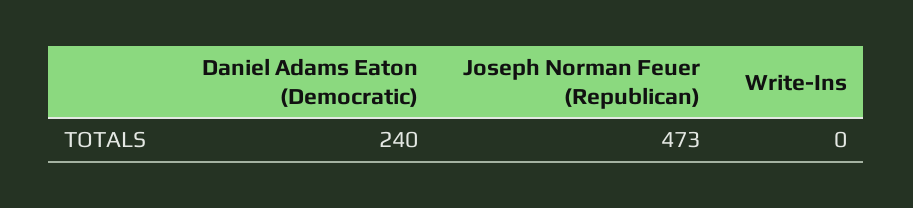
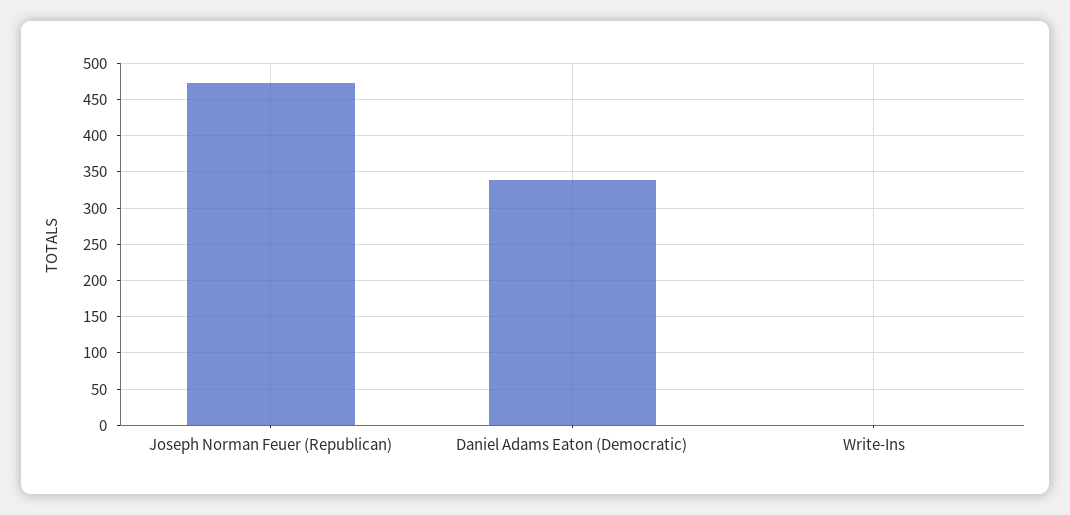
Daniel Adams Eaton (Democratic): 240 -> 340

